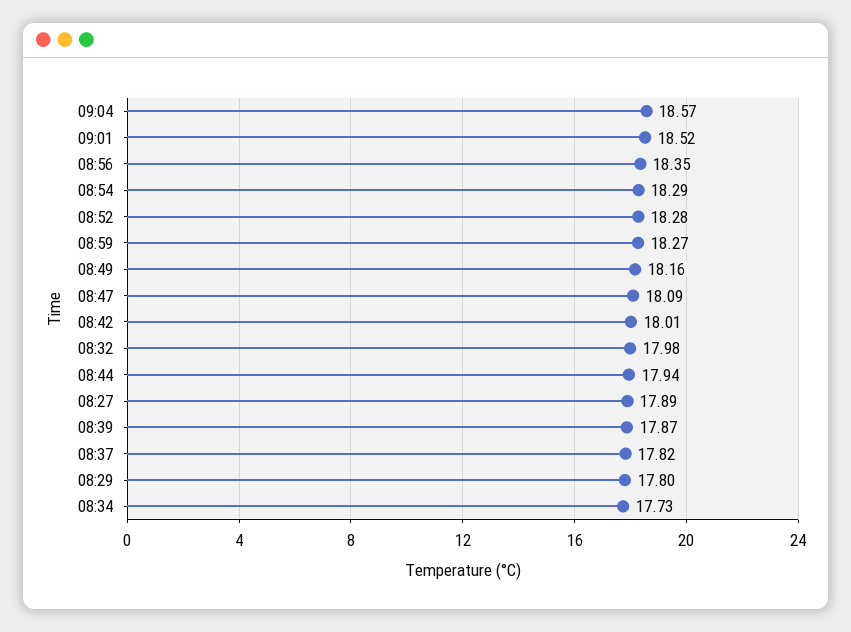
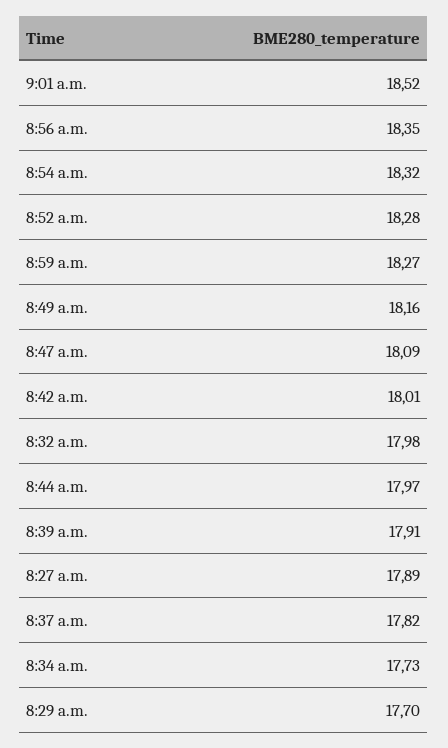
09:04: 18.57 -> none
08:54: 18.29 -> 18.32
08:44: 17.94 -> 17.97
08:39: 17.87 -> 17.91
08:29: 17.8 -> 17.7

